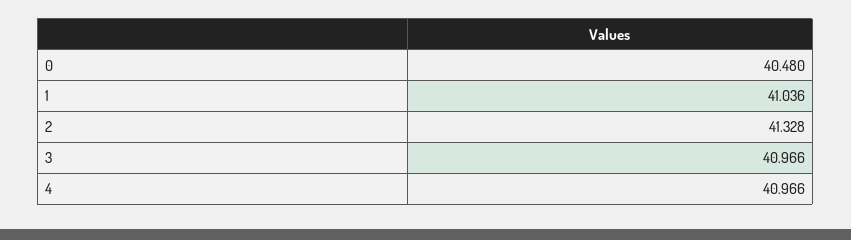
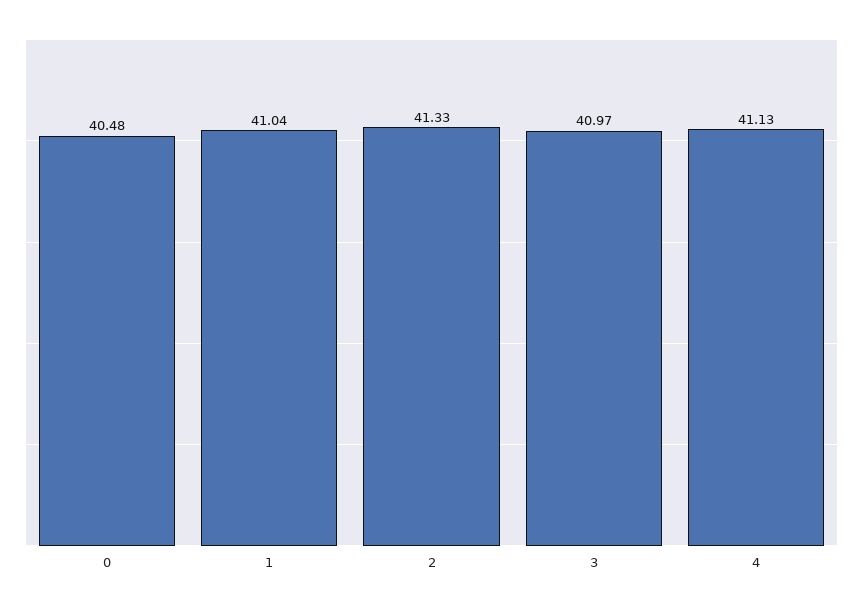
4: 40.966 -> 41.13

